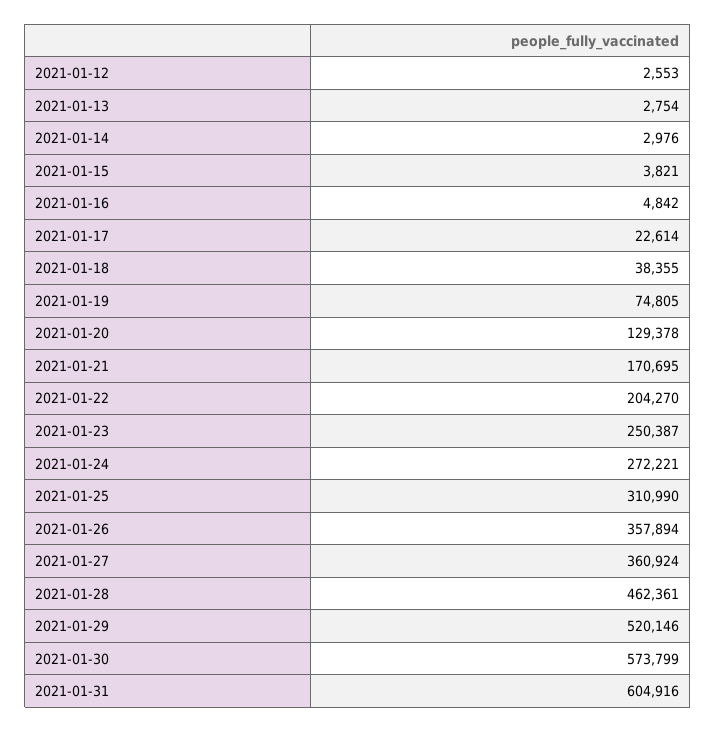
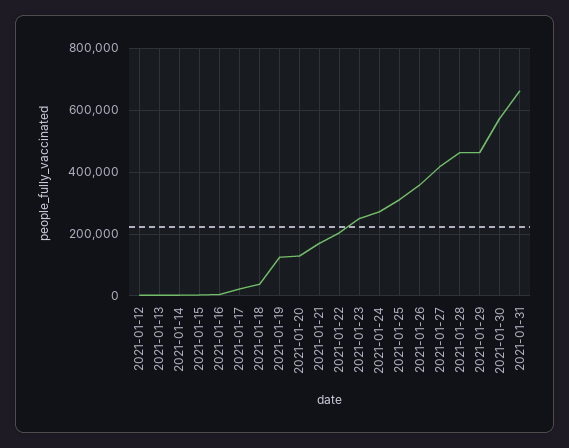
2021-01-19: 74805 -> 120000
2021-01-27: 360924 -> 420000
2021-01-29: 520146 -> 460000
2021-01-31: 604916 -> 660000

